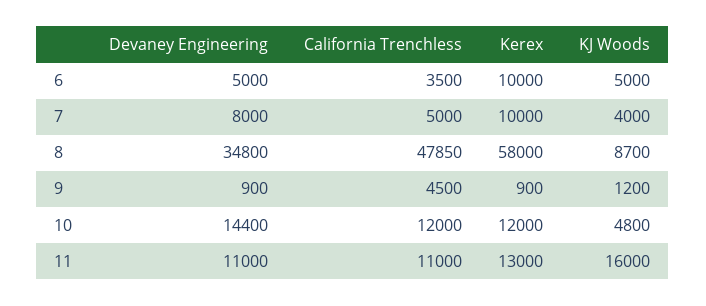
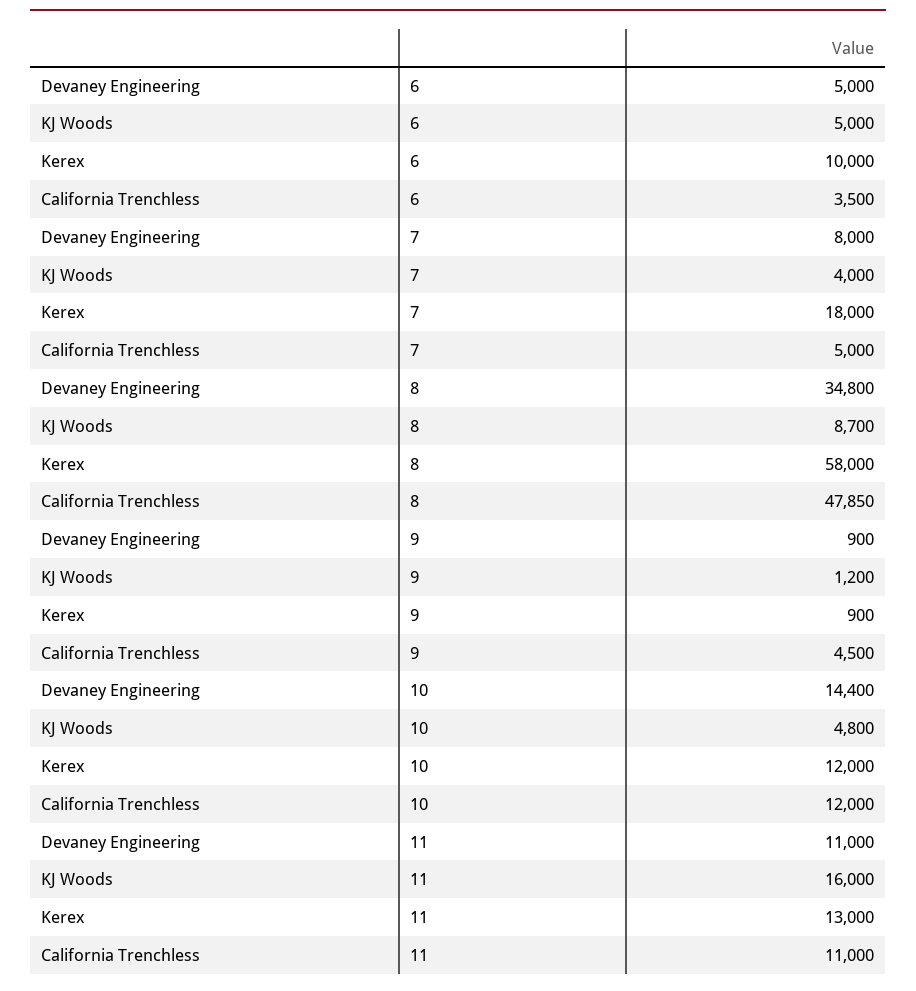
Kerex, 7: 10000 -> 18000

